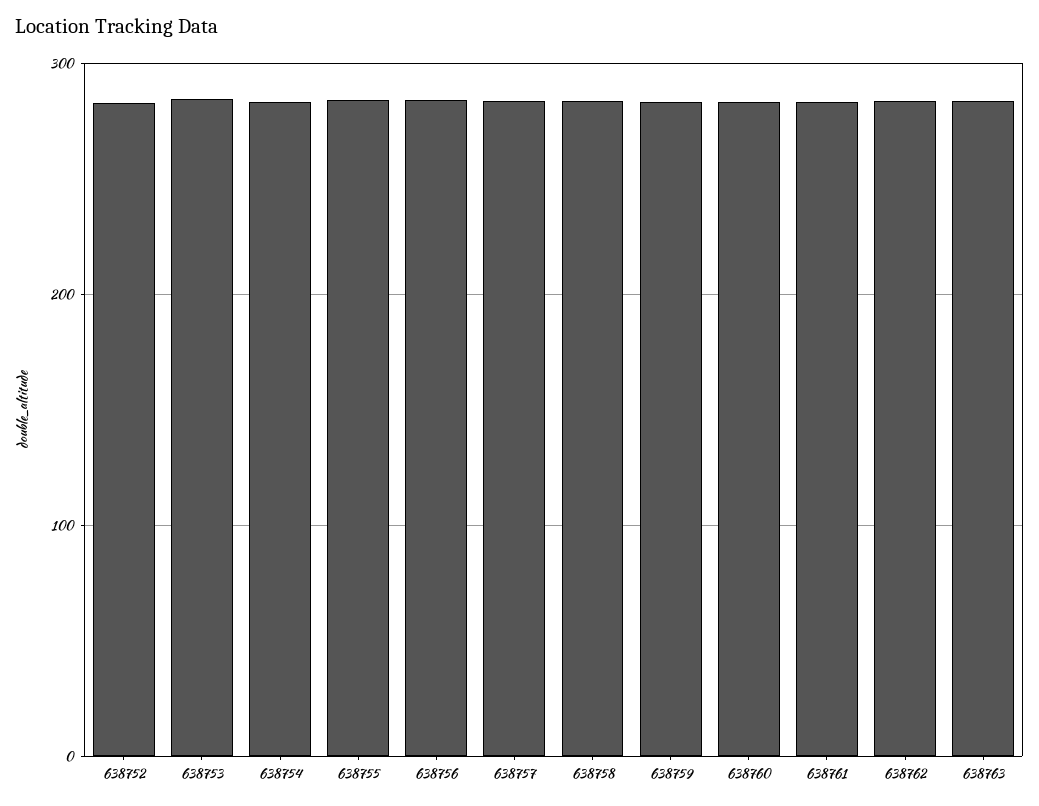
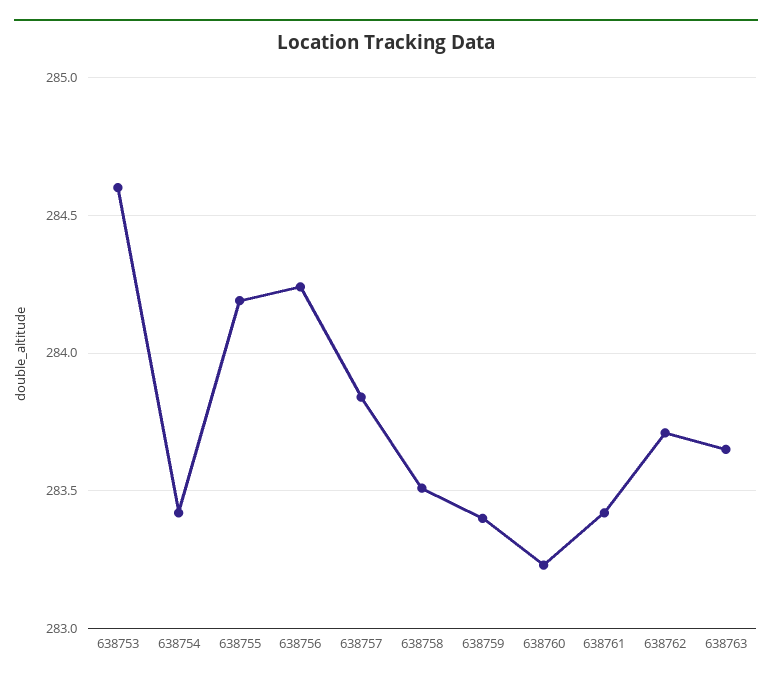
638752: 280 -> none

